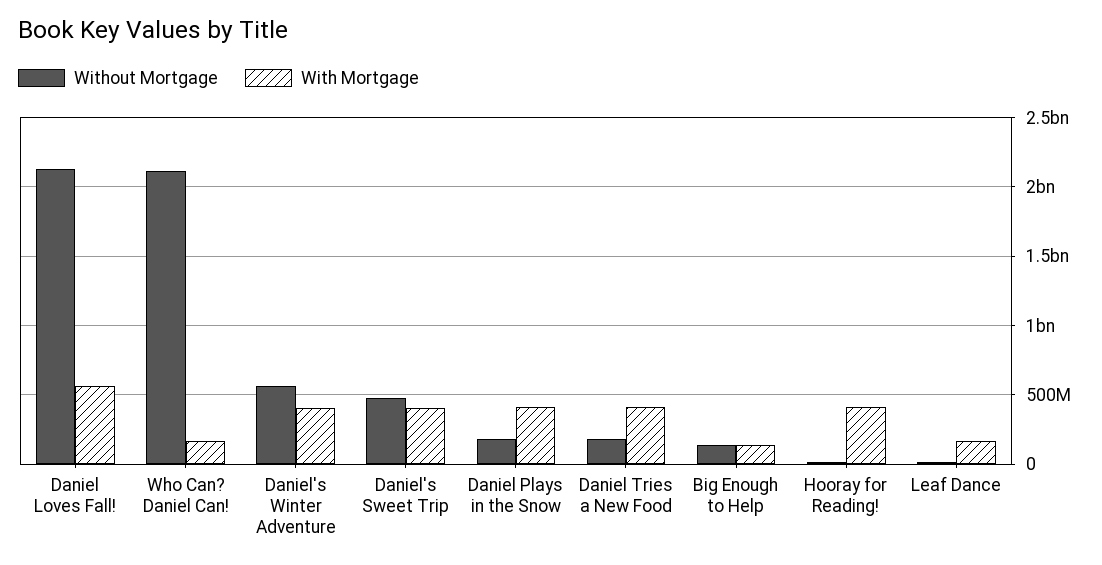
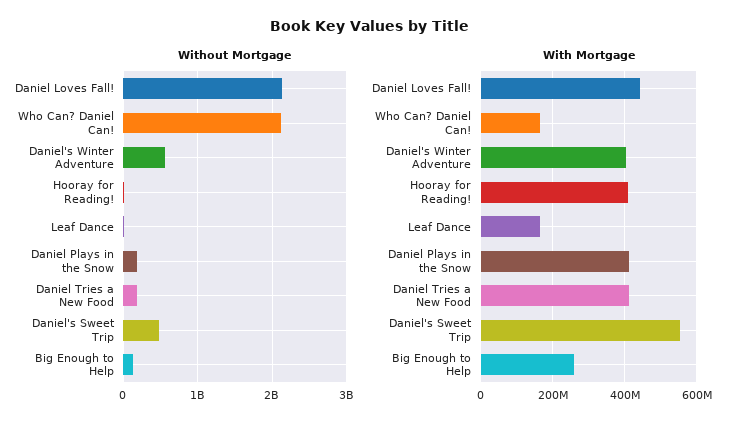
With Mortgage, Daniel Loves Fall!: 550000000 -> 440000000
With Mortgage, Daniel's Sweet Trip: 400000000 -> 560000000
With Mortgage, Big Enough to Help: 150000000 -> 260000000

